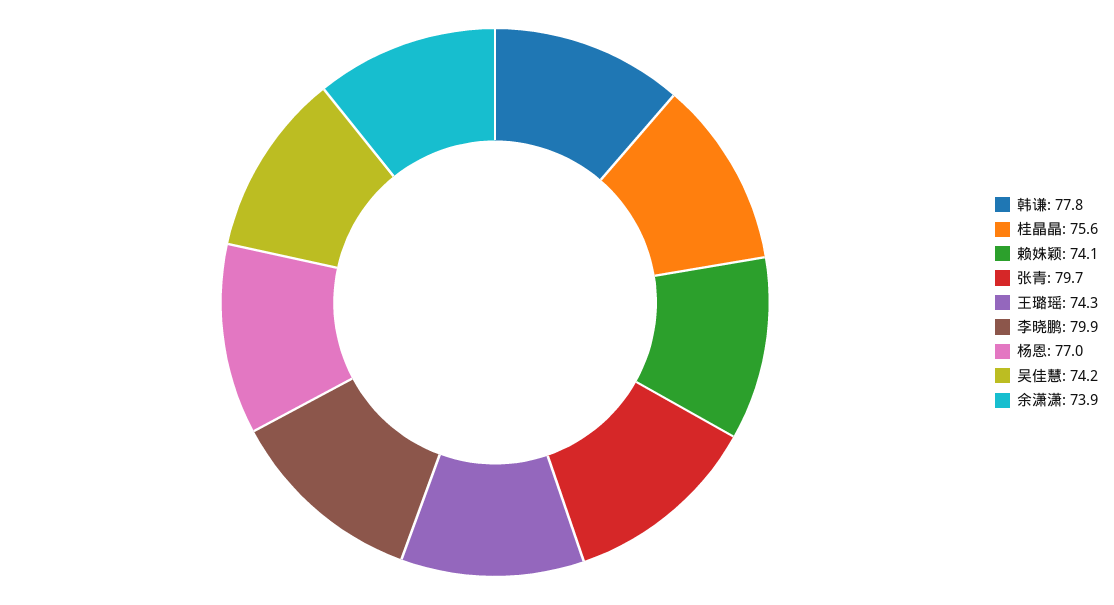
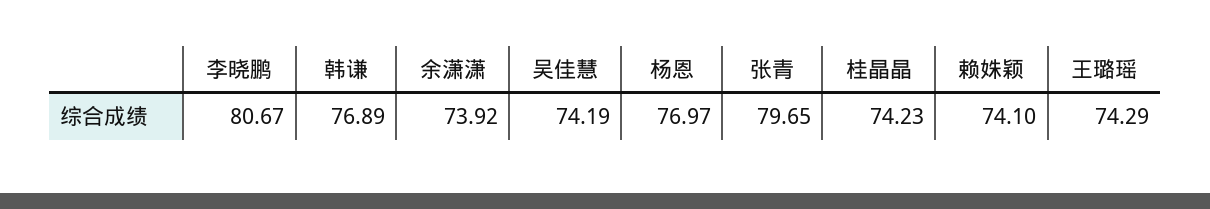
韩谦: 77.8 -> 76.89
桂晶晶: 75.6 -> 74.23
李晓鹏: 79.9 -> 80.67

